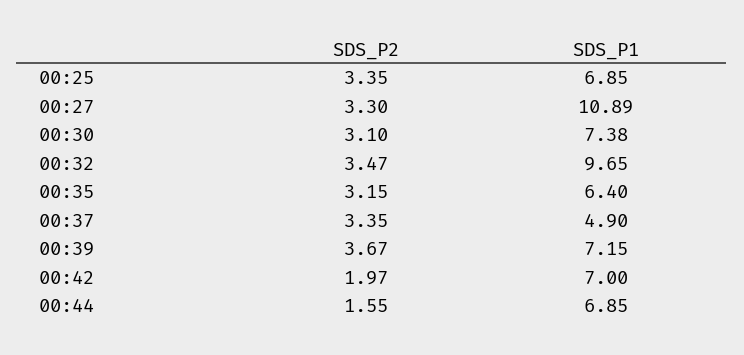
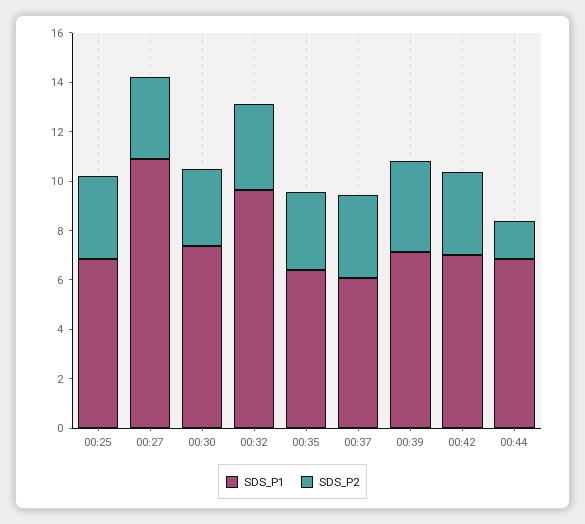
SDS_P1, 00:37: 4.9 -> 6
SDS_P2, 00:42: 1.97 -> 3.5

